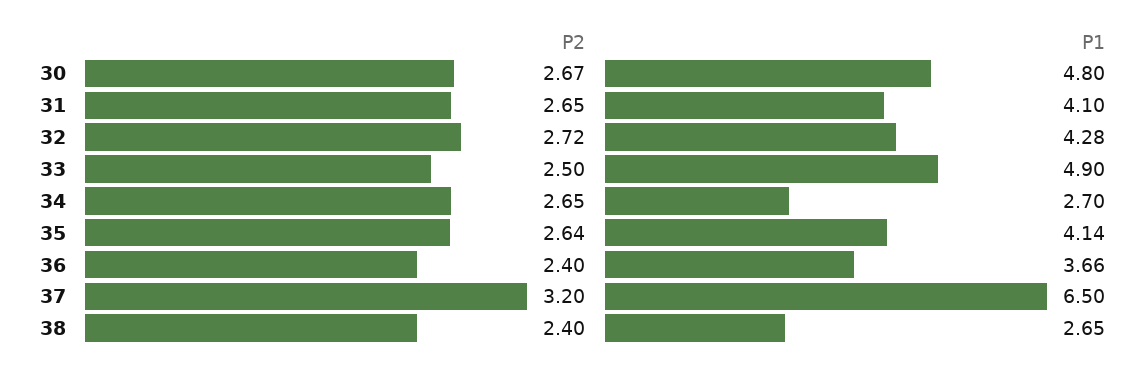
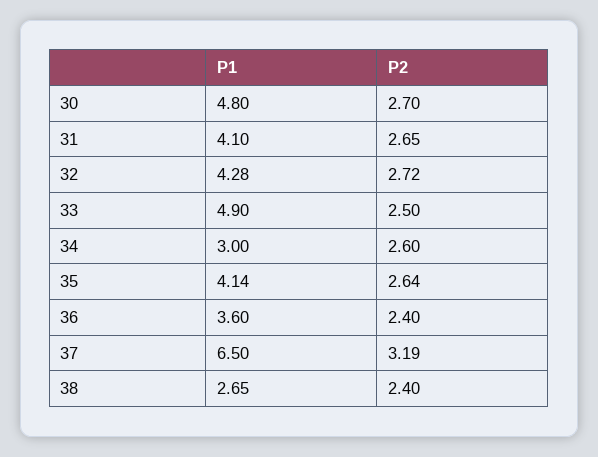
P2, 30: 2.67 -> 2.7
P2, 34: 2.65 -> 2.6
P1, 34: 2.7 -> 3
P1, 36: 3.66 -> 3.6
P2, 37: 3.2 -> 3.19

